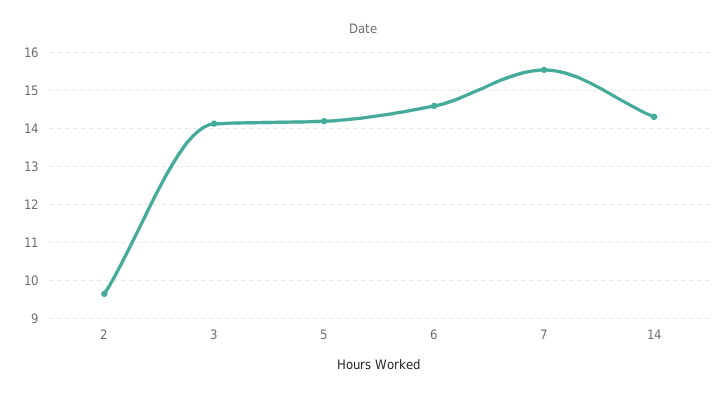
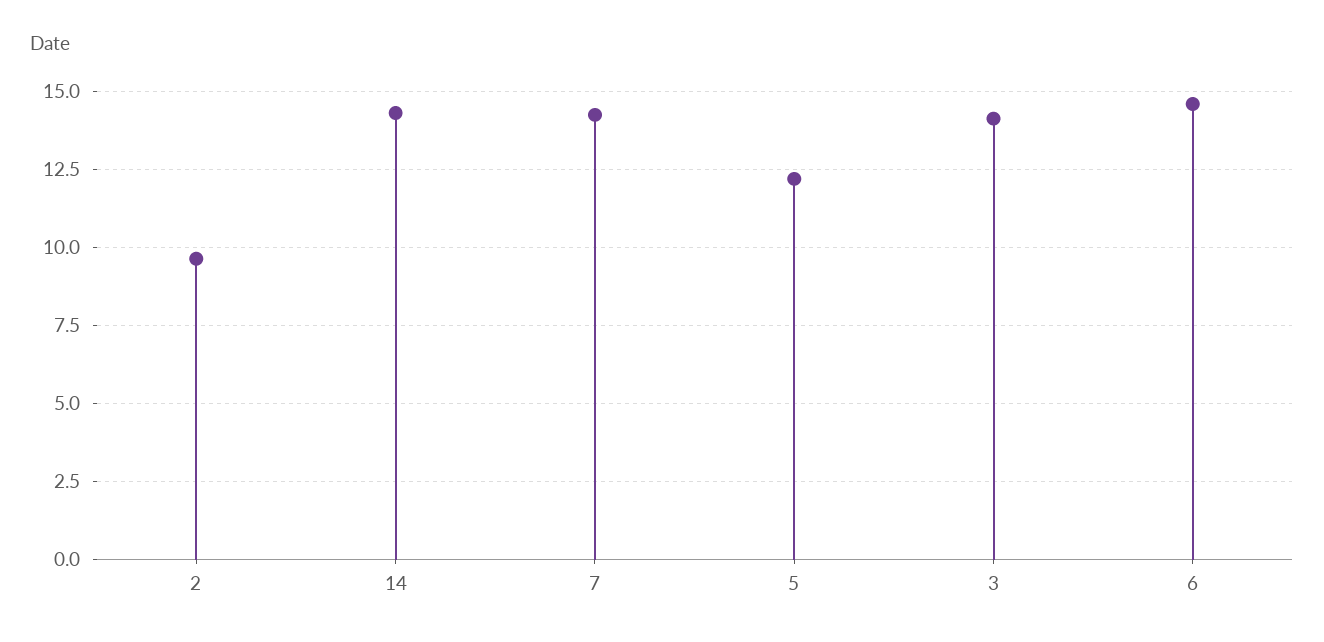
5: 14.2 -> 12.25
7: 15.6 -> 14.25

